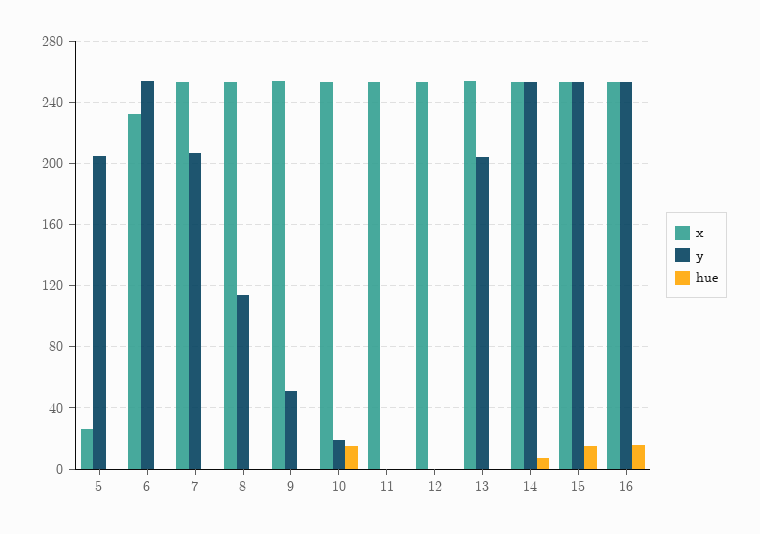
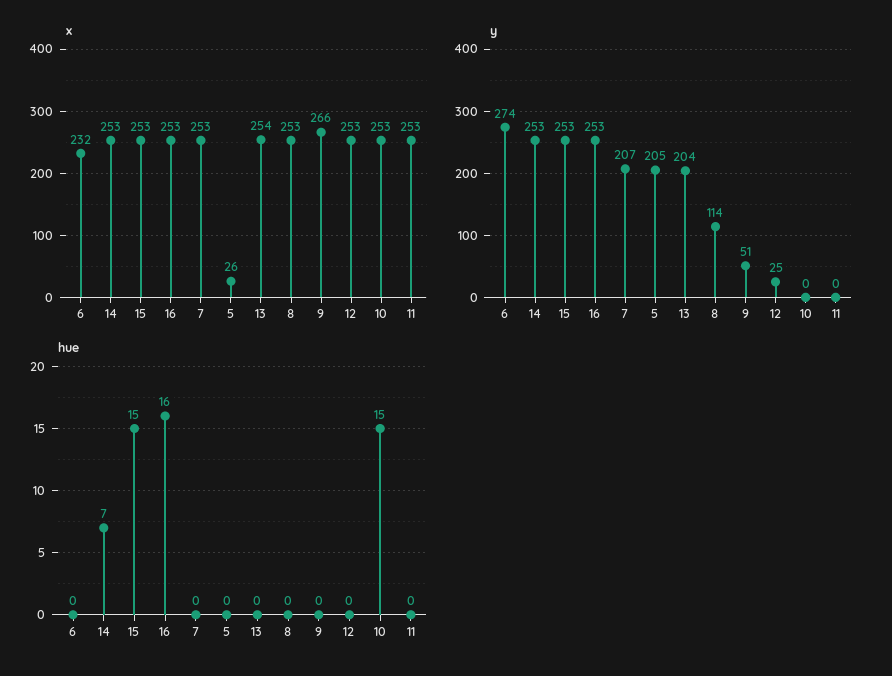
y, 6: 255 -> 274
x, 9: 255 -> 266
y, 10: 20 -> 0
y, 12: 0 -> 25

